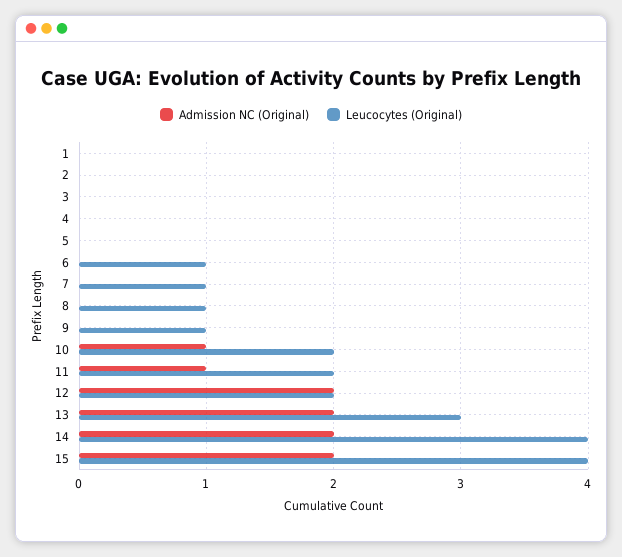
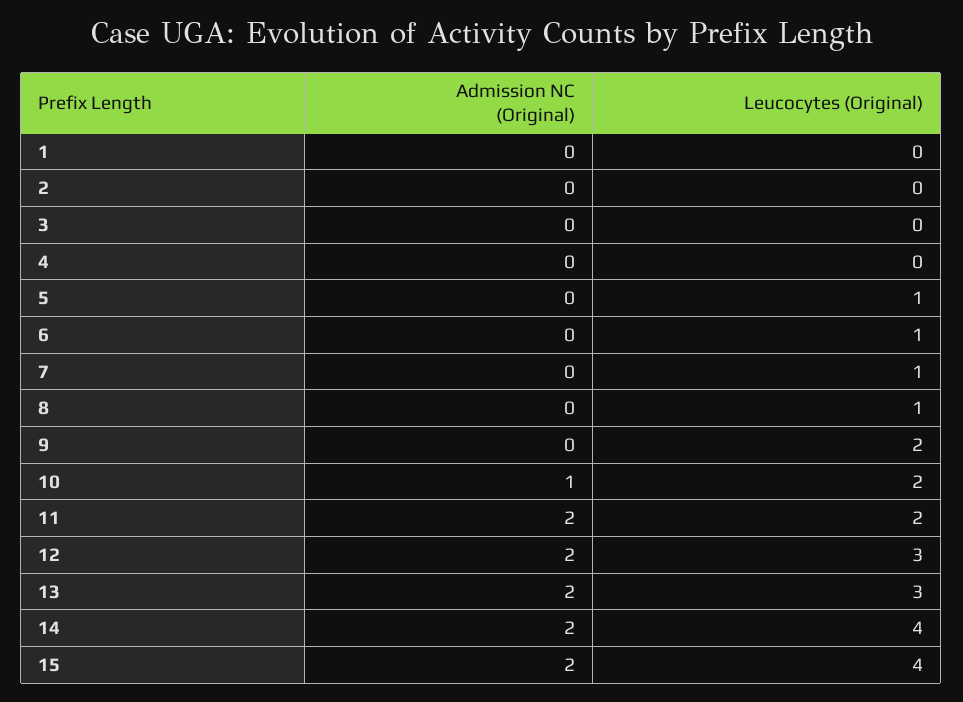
Leucocytes (Original), 5: 0 -> 1
Leucocytes (Original), 9: 1 -> 2
Admission NC (Original), 11: 1 -> 2
Leucocytes (Original), 12: 2 -> 3

